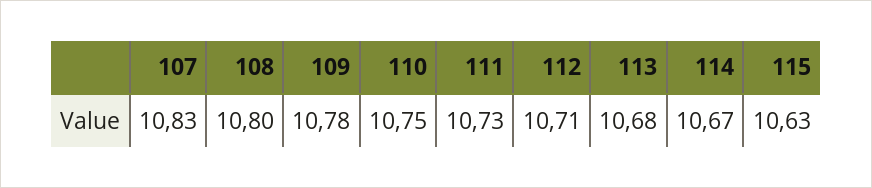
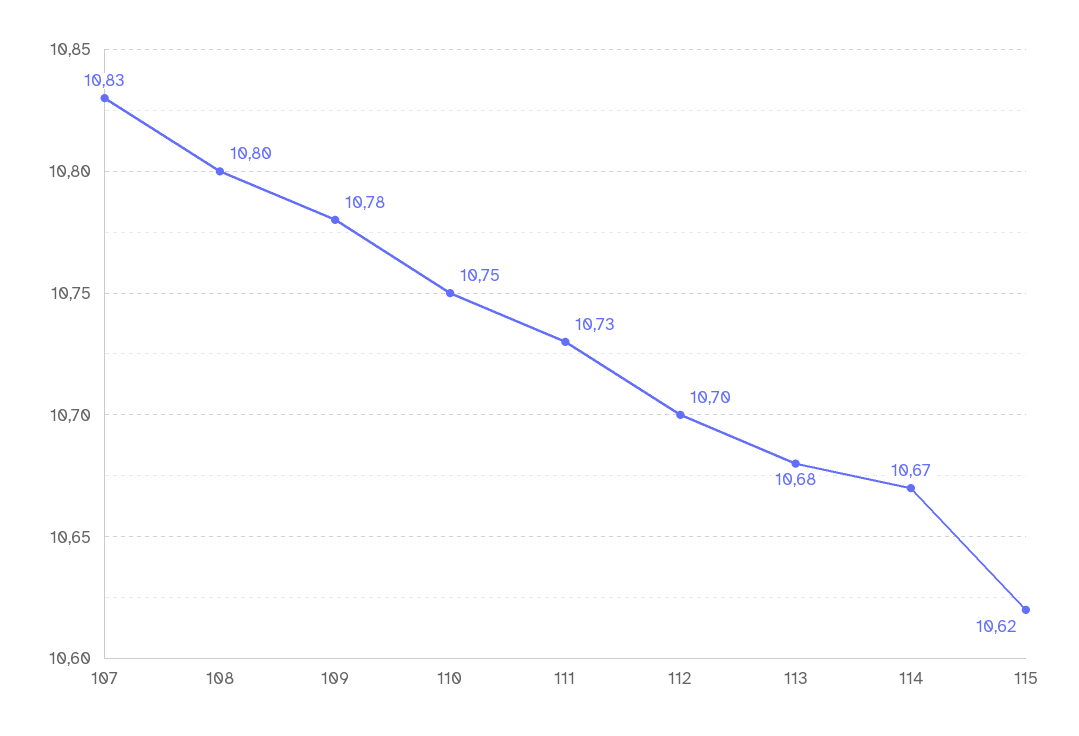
112: 10.71 -> 10.7
115: 10.63 -> 10.62

